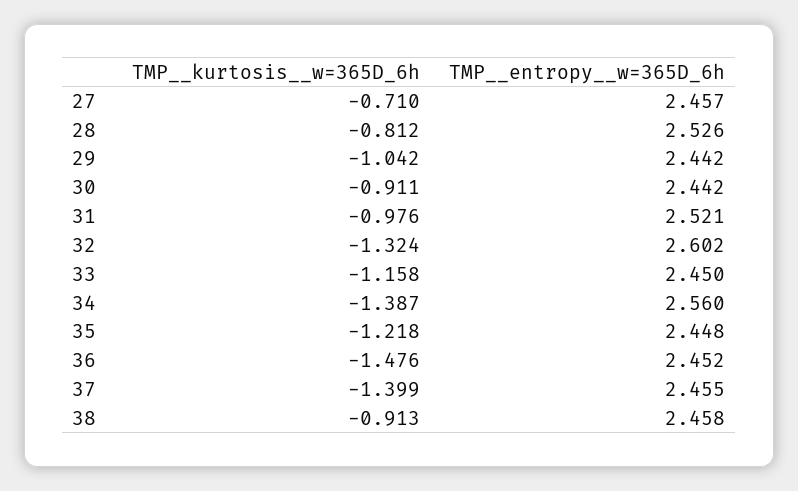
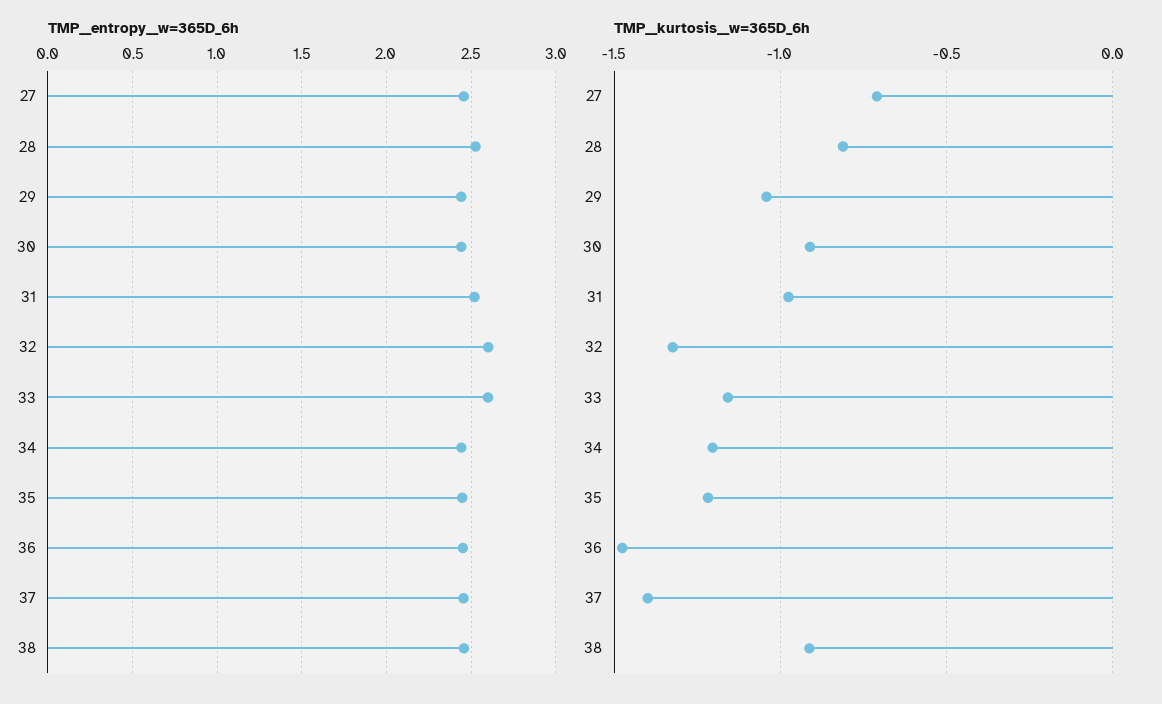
TMP__entropy__w=365D_6h, 33: 2.45 -> 2.6
TMP__kurtosis__w=365D_6h, 34: -1.387 -> -1.2
TMP__entropy__w=365D_6h, 34: 2.56 -> 2.45

